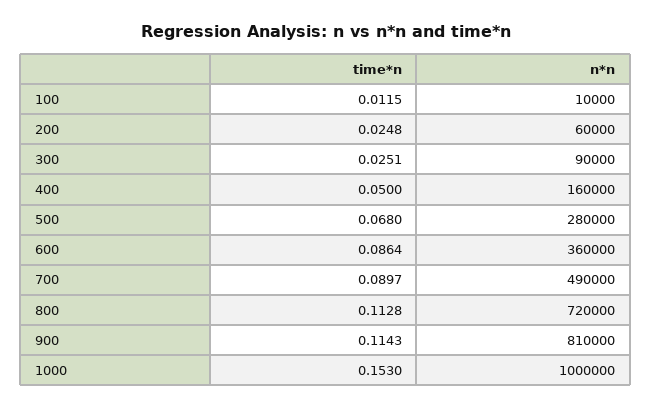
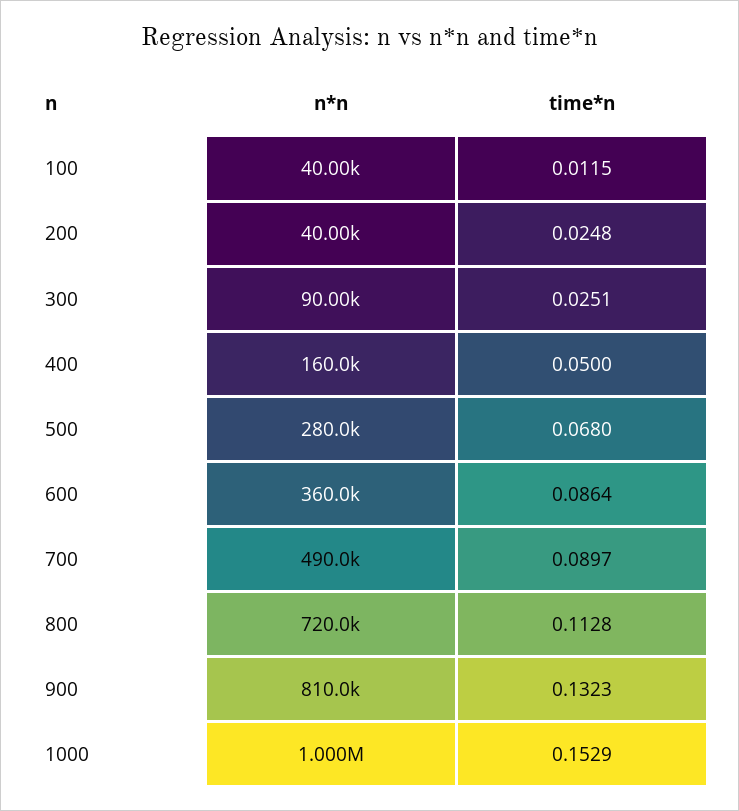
n*n, 100: 10000 -> 40000
n*n, 200: 60000 -> 40000
time*n, 900: 0.1143 -> 0.1323
time*n, 1000: 0.153 -> 0.1529

